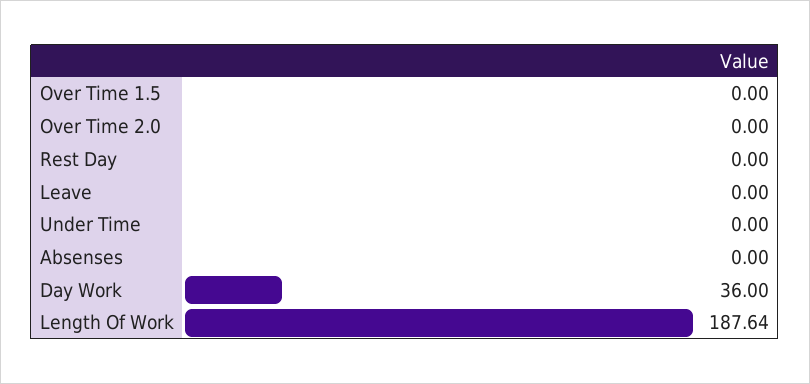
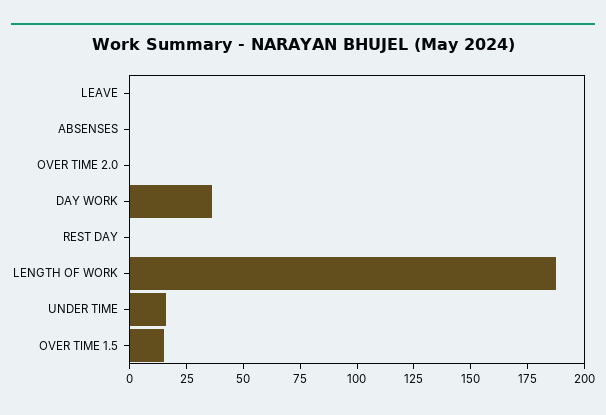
Over Time 1.5: 0 -> 15
Under Time: 0 -> 15

